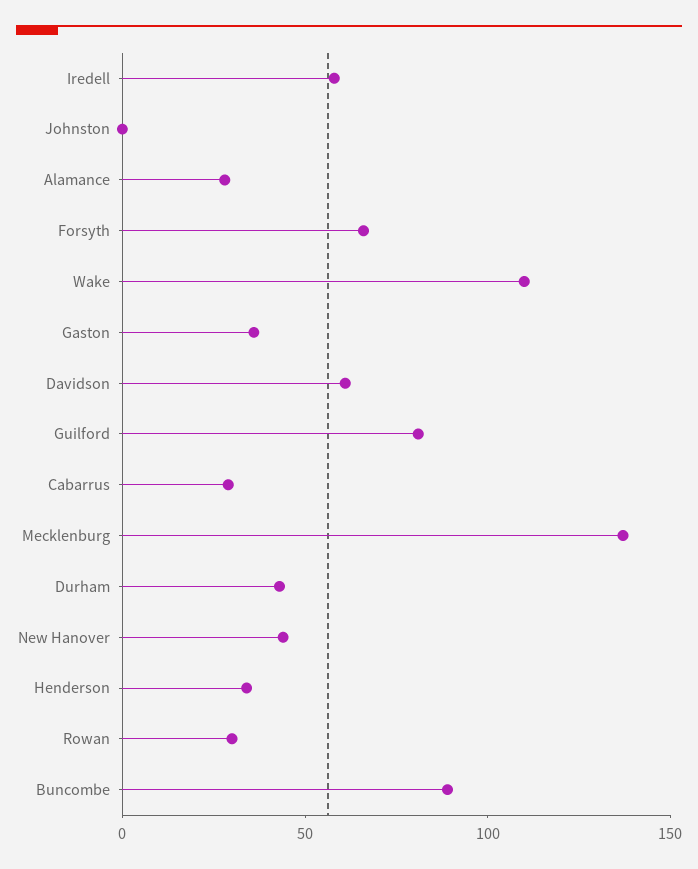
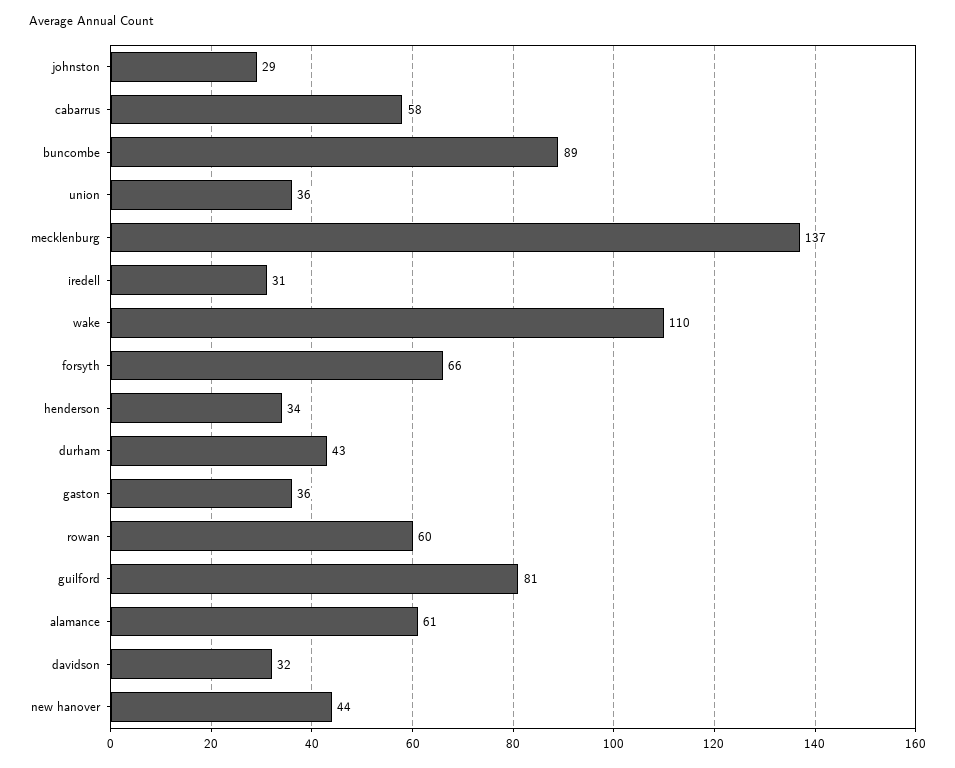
Iredell: 60 -> 31
Johnston: 0 -> 29
Alamance: 30 -> 61
Davidson: 60 -> 32
Cabarrus: 30 -> 58
Rowan: 30 -> 60
union: none -> 36

